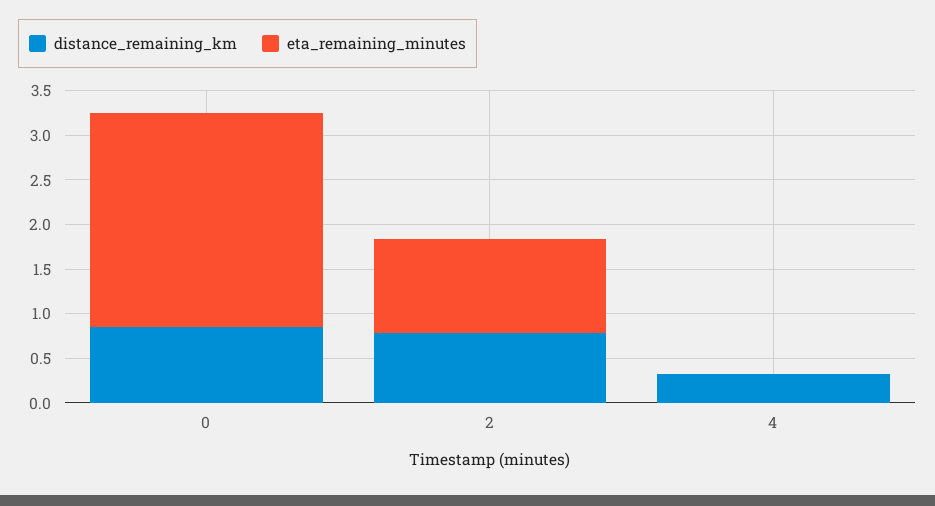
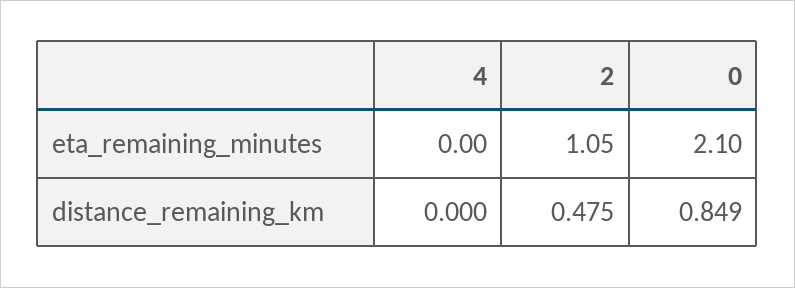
eta_remaining_minutes, 0: 2.4 -> 2.1
distance_remaining_km, 2: 0.8 -> 0.475
distance_remaining_km, 4: 0.3 -> 0

